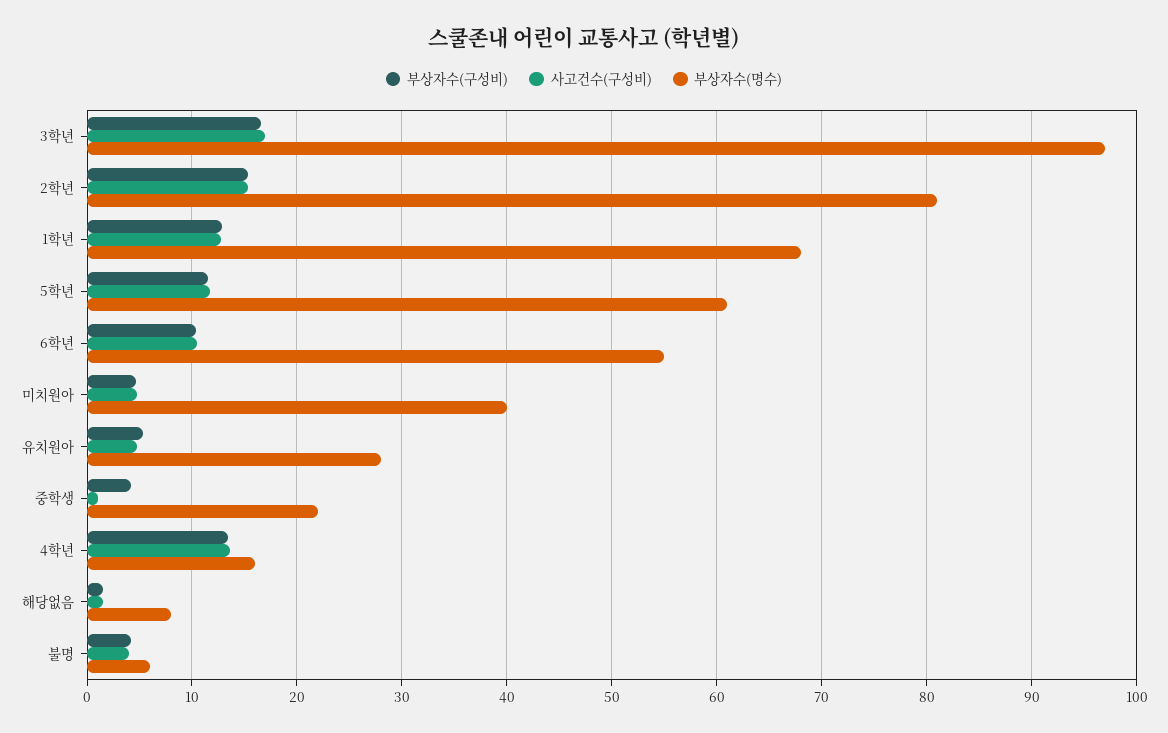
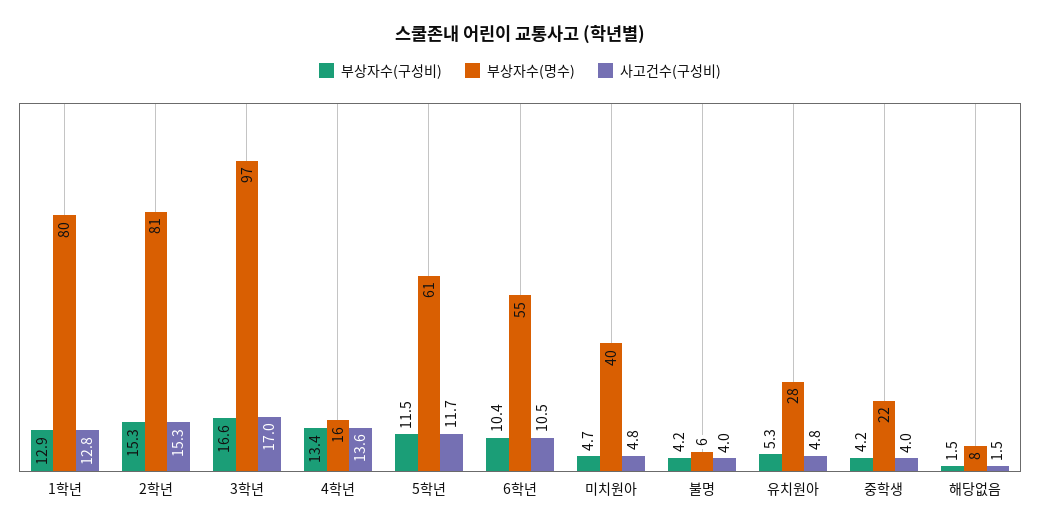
부상자수(명수), 1학년: 68 -> 80
사고건수(구성비), 중학생: 1 -> 4

